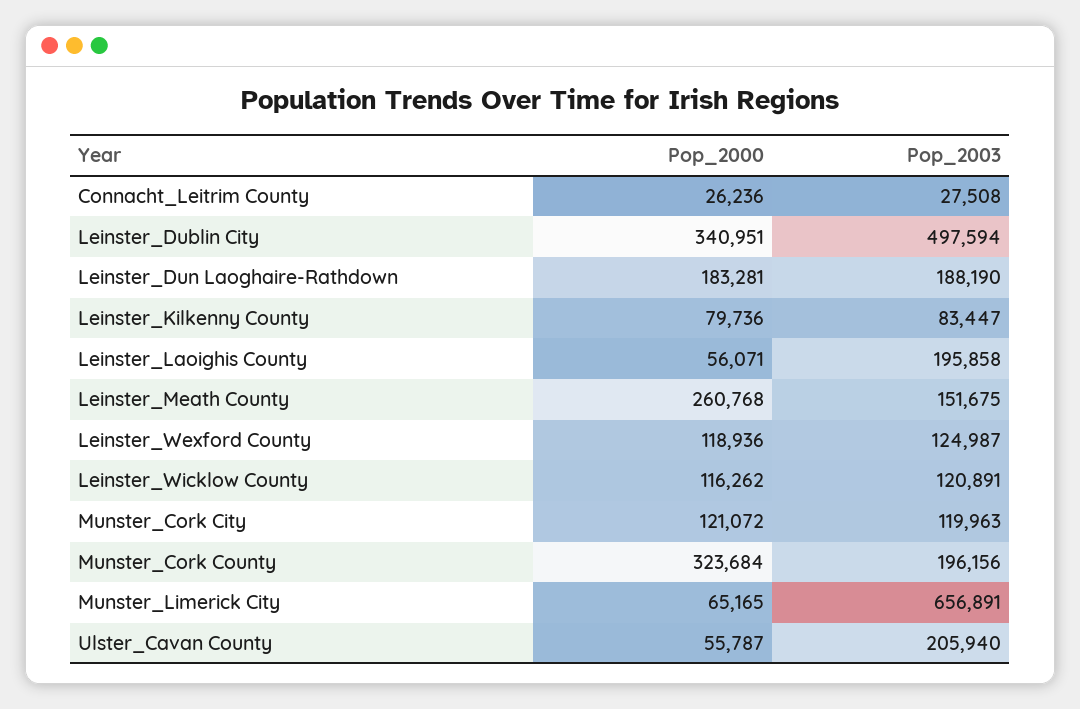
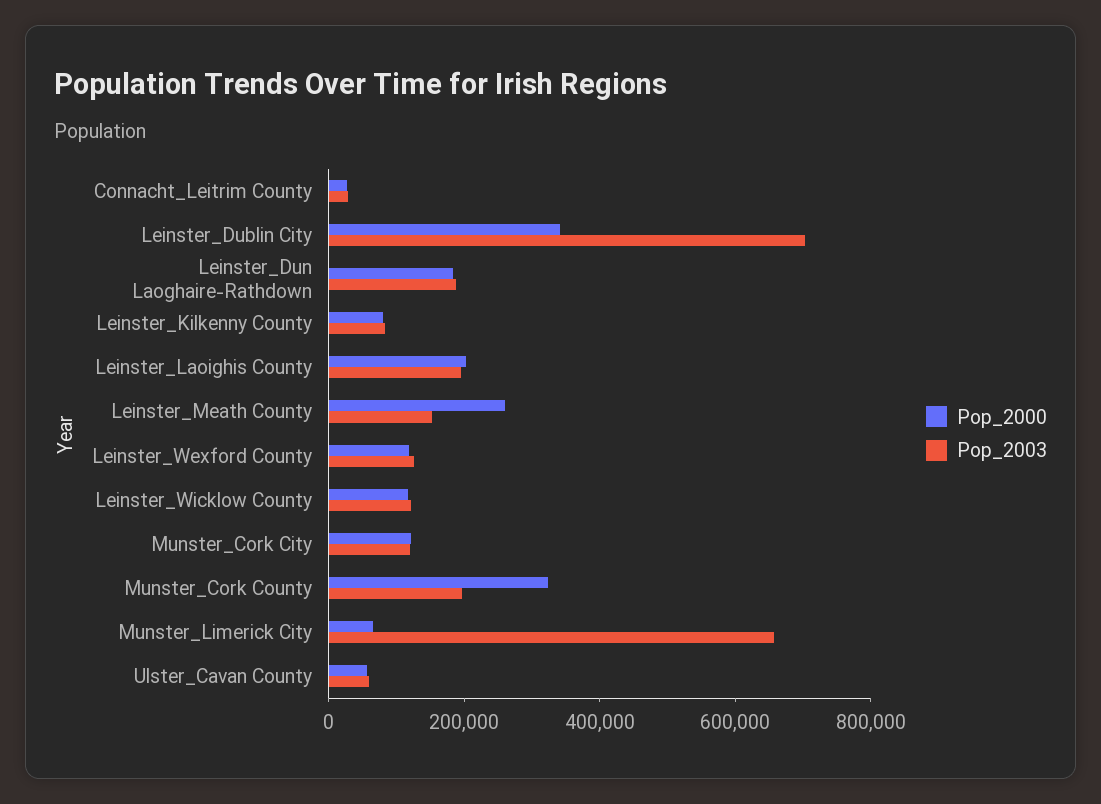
Pop_2003, Leinster_Dublin City: 497594 -> 700000
Pop_2000, Leinster_Laoighis County: 56071 -> 200000
Pop_2003, Ulster_Cavan County: 205940 -> 50000

